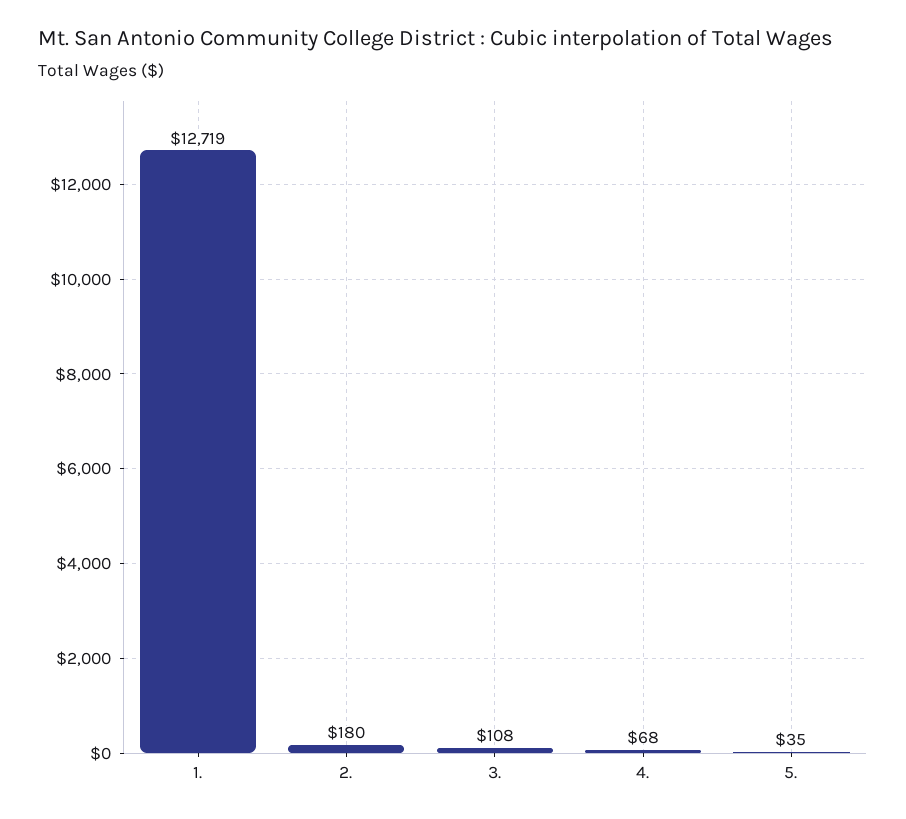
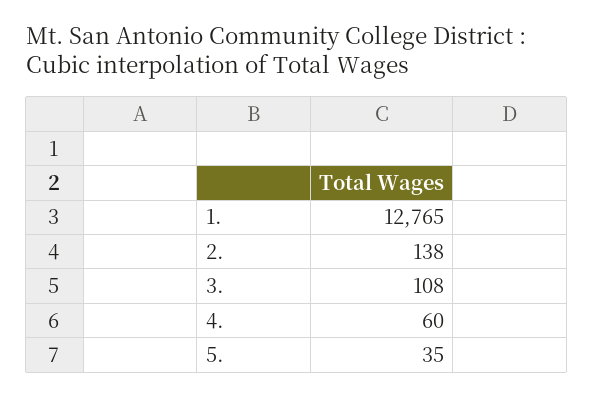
1.: 12719 -> 12765
2.: 180 -> 138
4.: 68 -> 60

